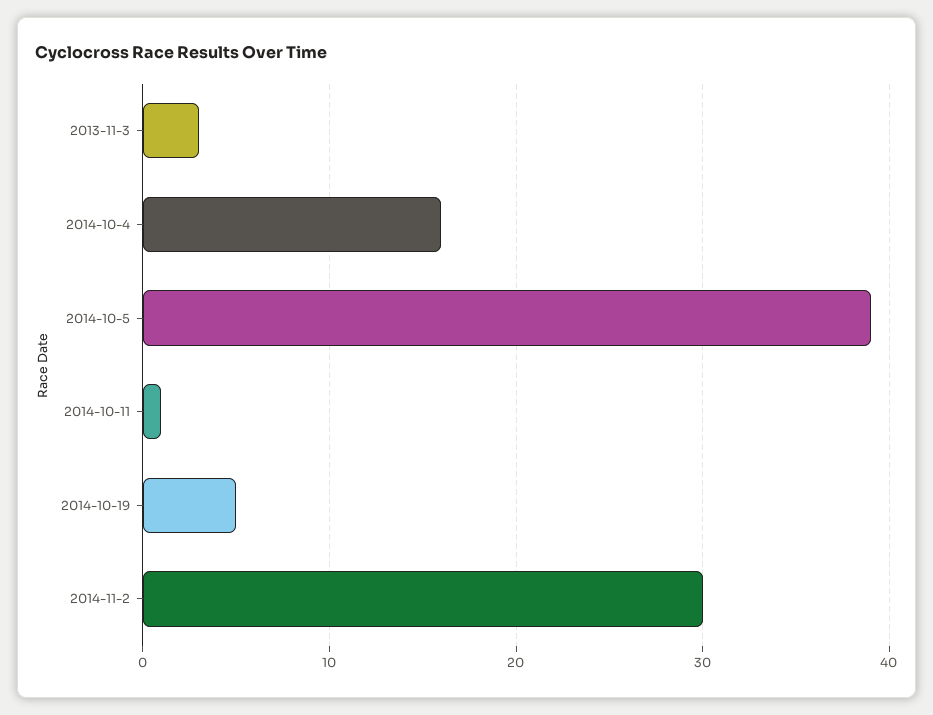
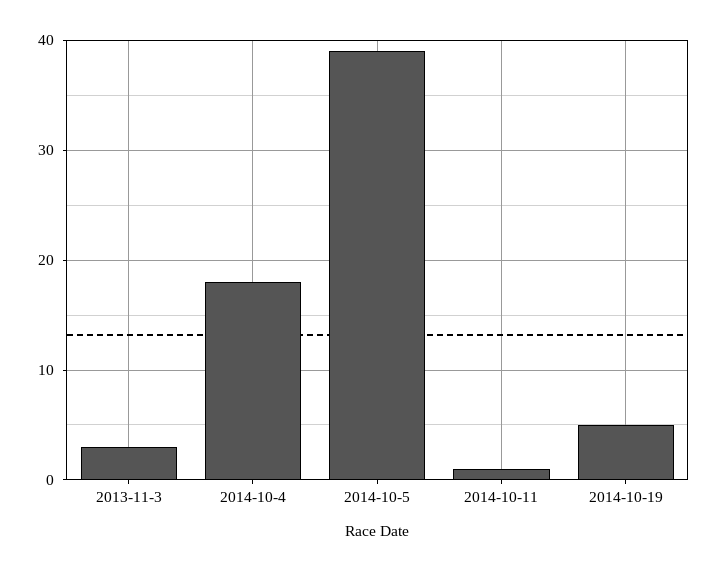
2014-10-4: 16 -> 18
2014-11-2: 30 -> none

